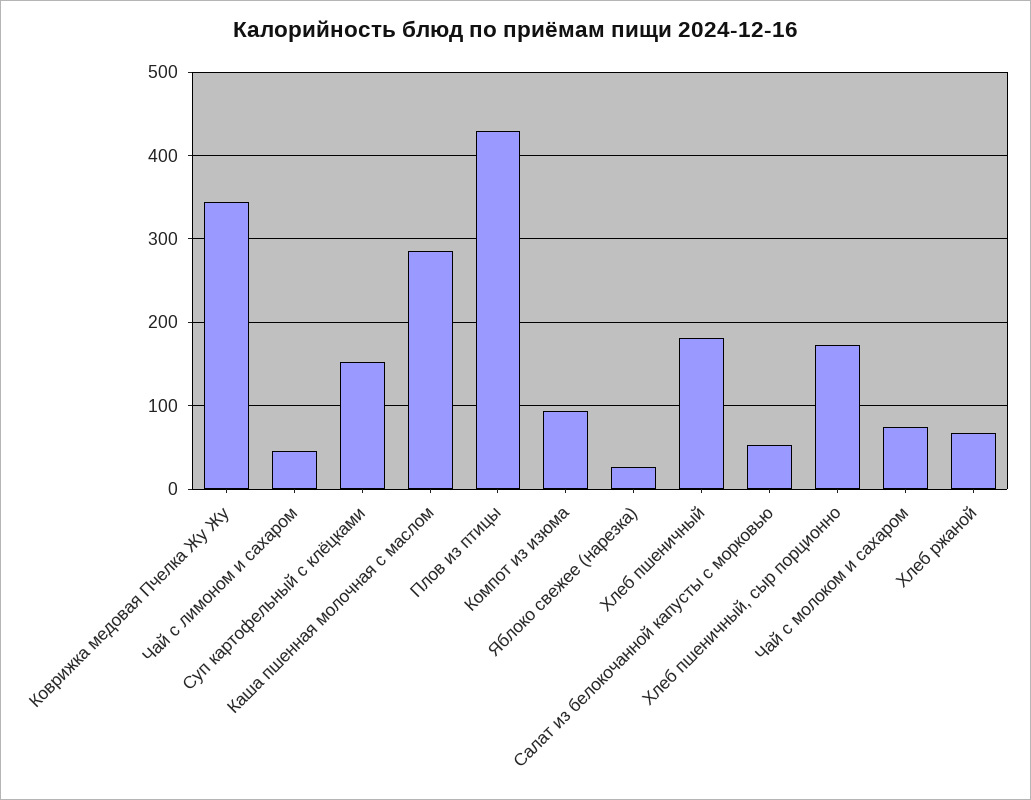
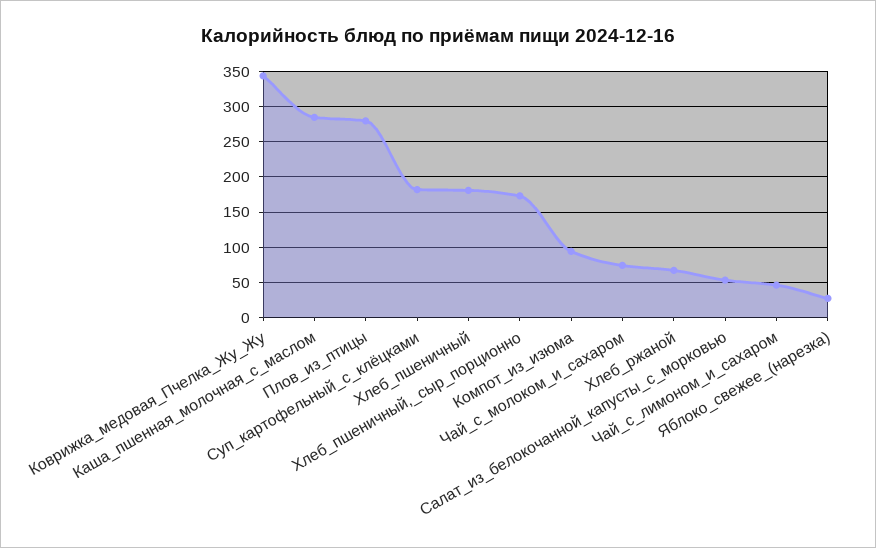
Суп картофельный с клёцками: 150 -> 180
Плов из птицы: 430 -> 280

